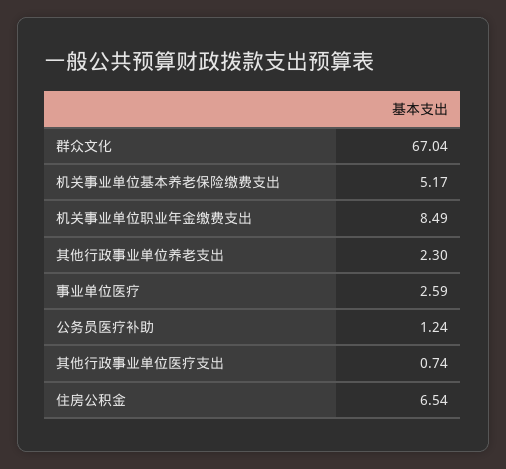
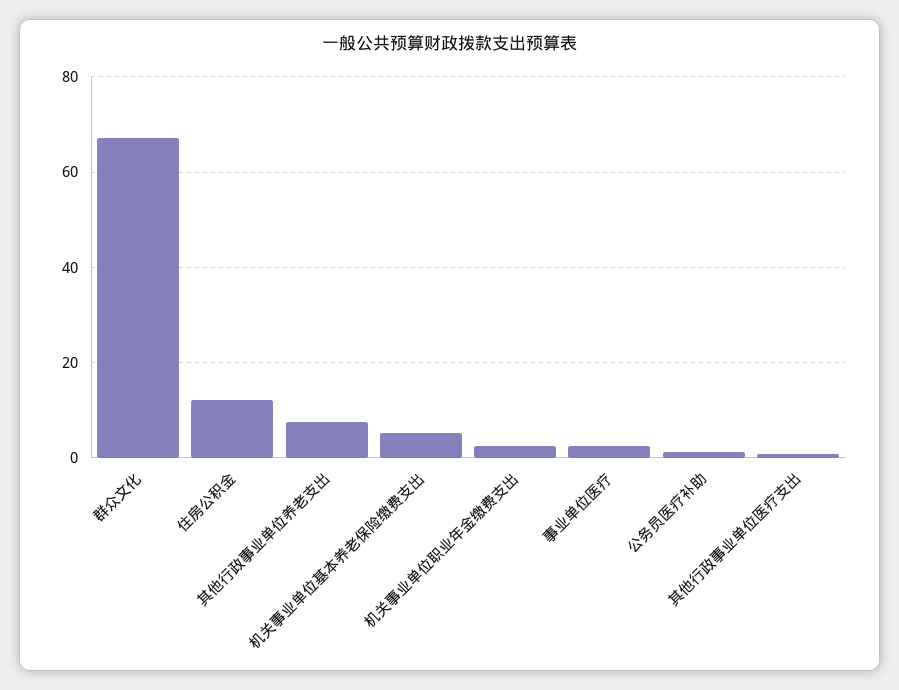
机关事业单位职业年金缴费支出: 8.49 -> 2
其他行政事业单位养老支出: 2.3 -> 8
住房公积金: 6.54 -> 12

